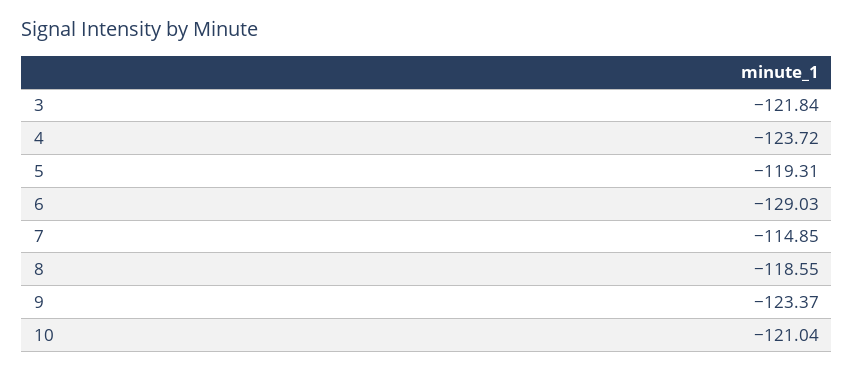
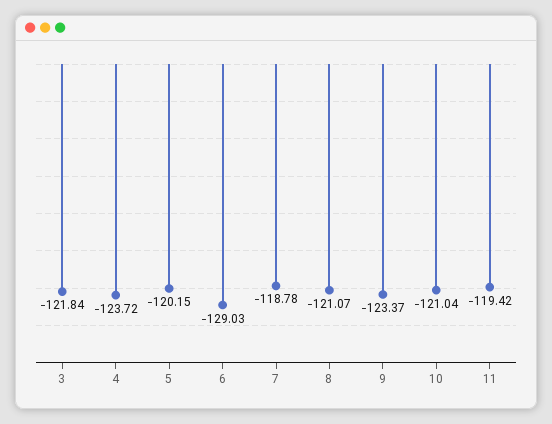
5: -119.31 -> -120.15
7: -114.85 -> -118.78
8: -118.55 -> -121.07
11: none -> -119.42

